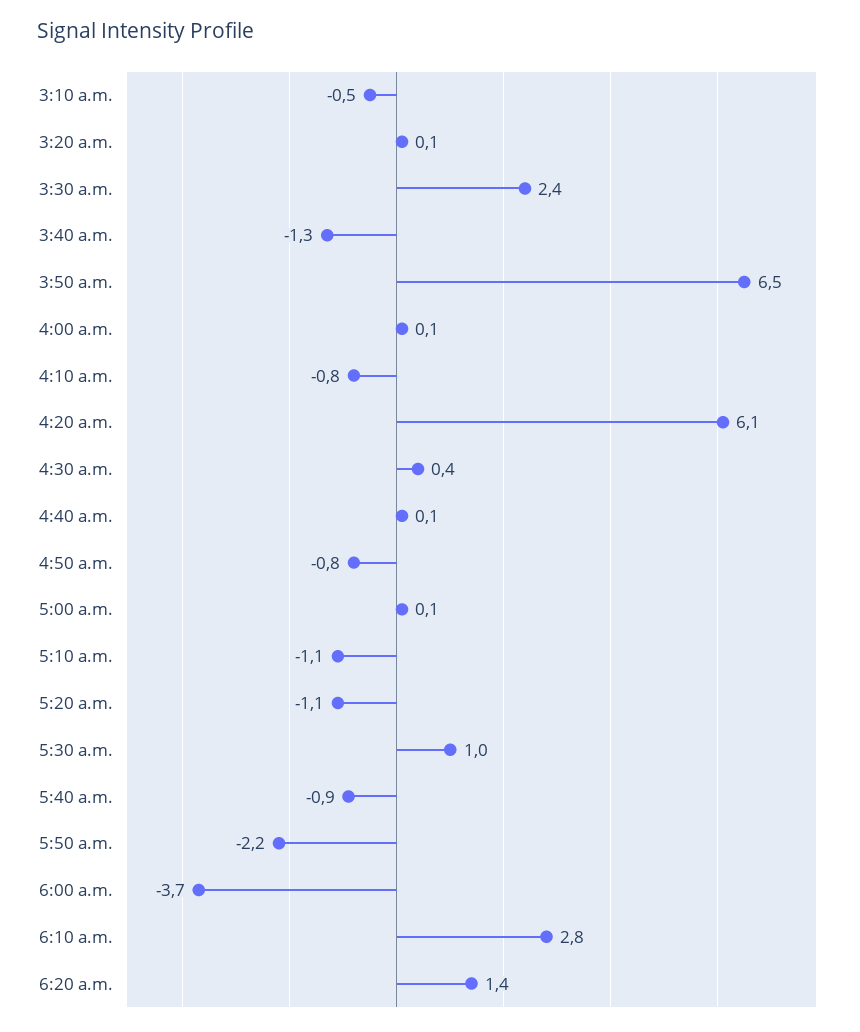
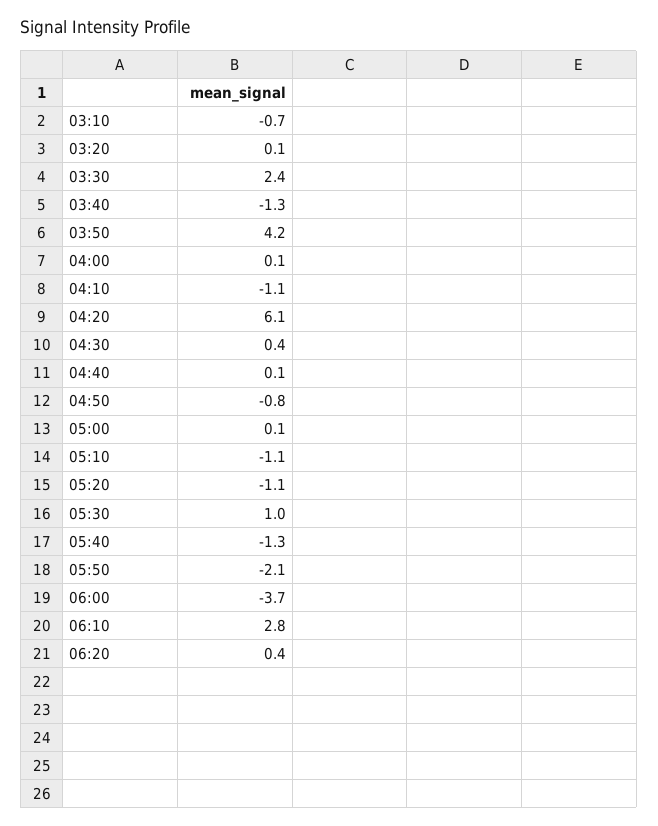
3:10 a.m.: -0.5 -> -0.7
3:50 a.m.: 6.5 -> 4.2
4:10 a.m.: -0.8 -> -1.1
5:40 a.m.: -0.9 -> -1.3
5:50 a.m.: -2.2 -> -2.1
6:20 a.m.: 1.4 -> 0.4

